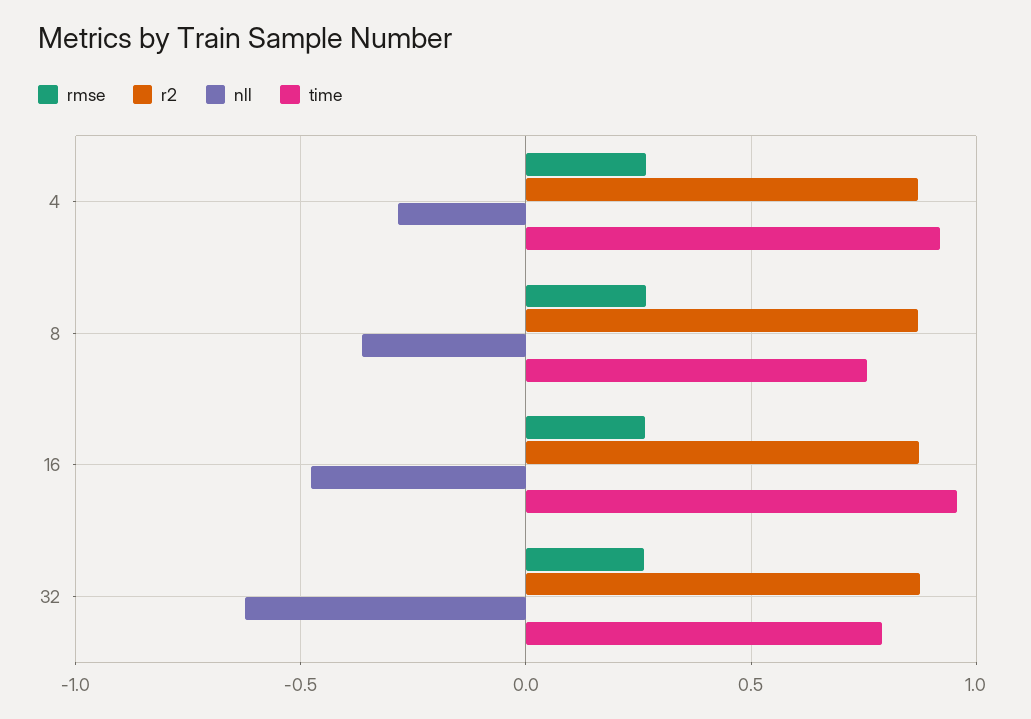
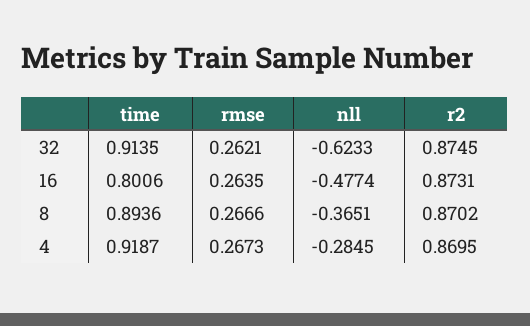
time, 8: 0.75 -> 0.8936
time, 16: 0.95 -> 0.8006
time, 32: 0.8 -> 0.9135

